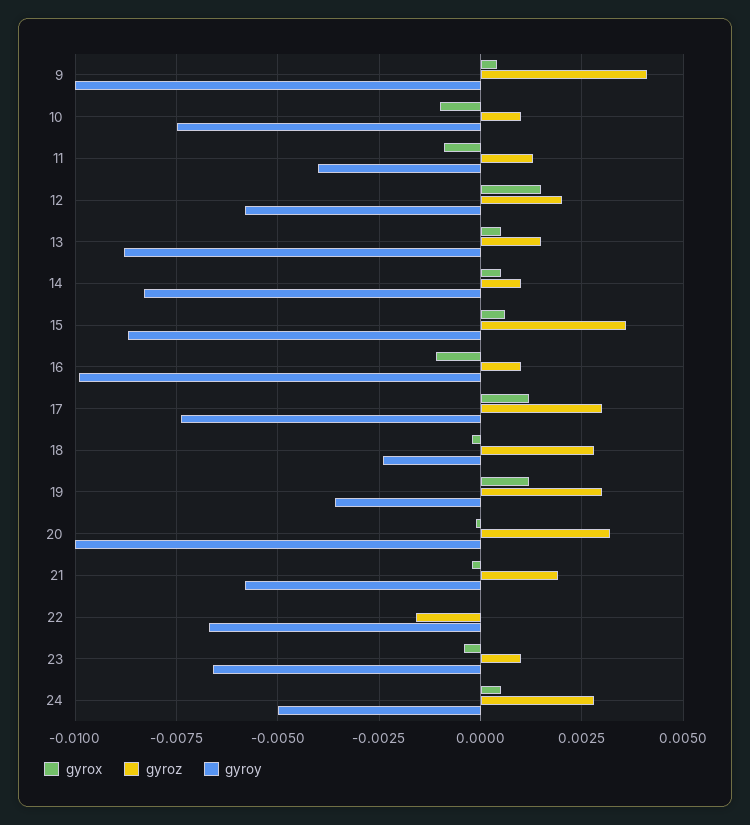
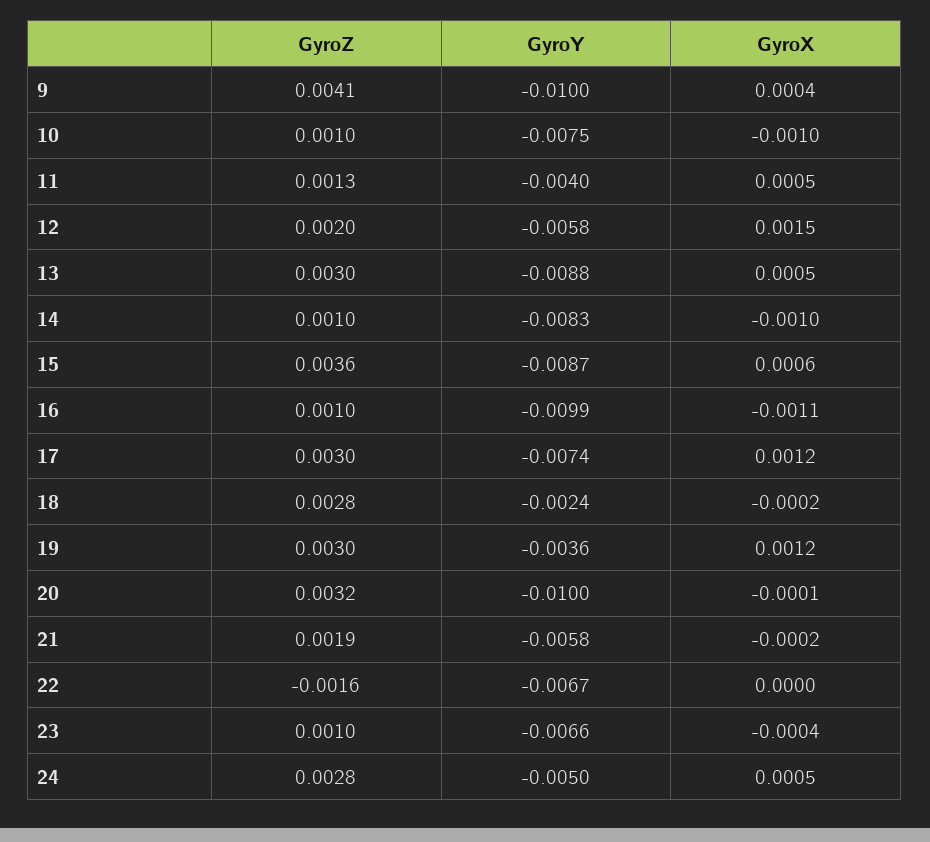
gyrox, 11: -0.001 -> 0.0005
gyroz, 13: 0.0015 -> 0.003
gyrox, 14: 0.0005 -> -0.001

